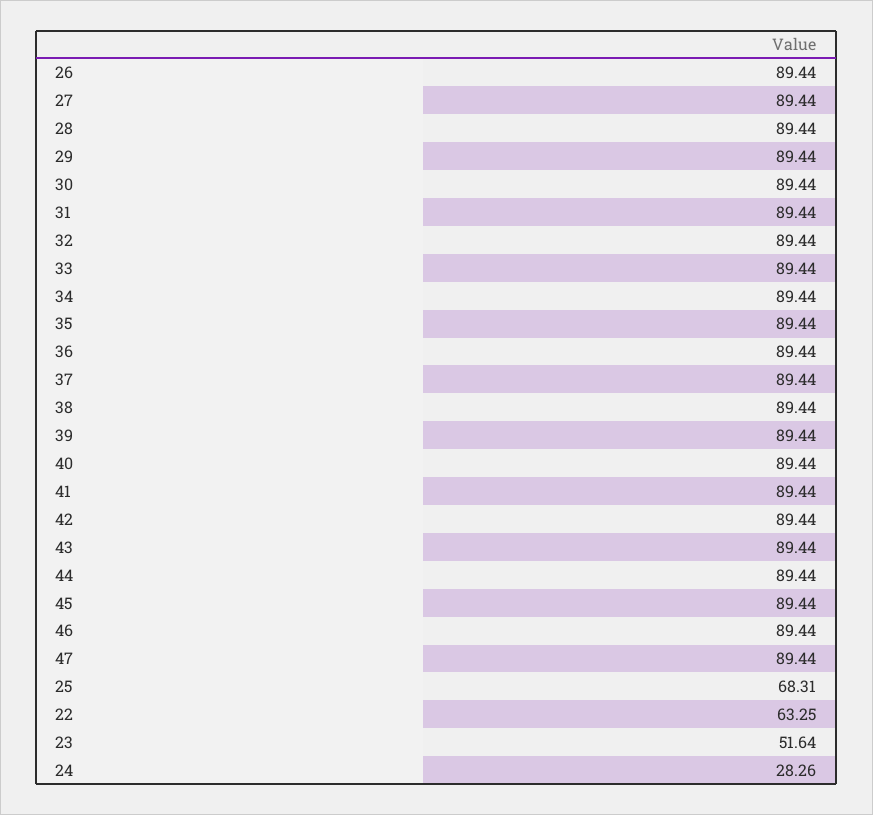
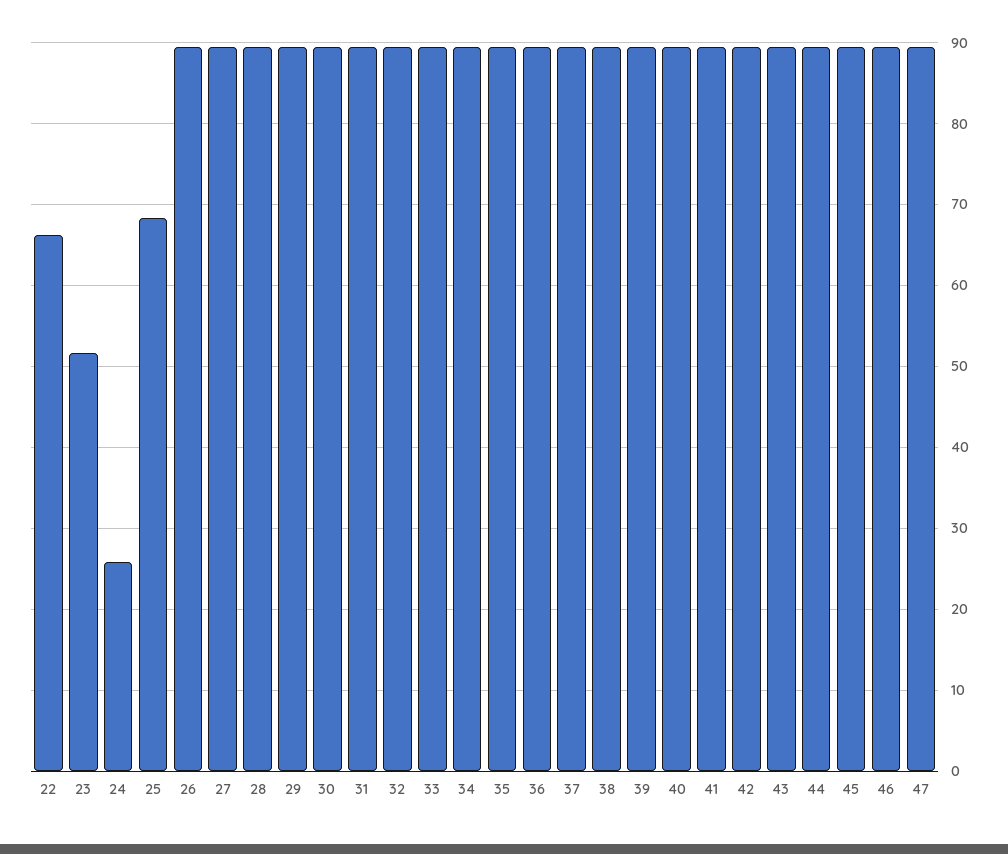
22: 63.25 -> 66
24: 28.26 -> 26

